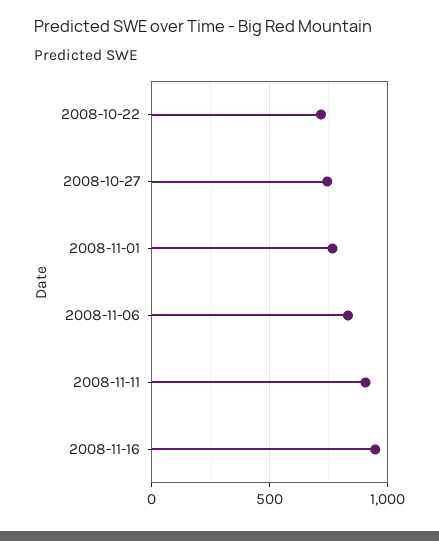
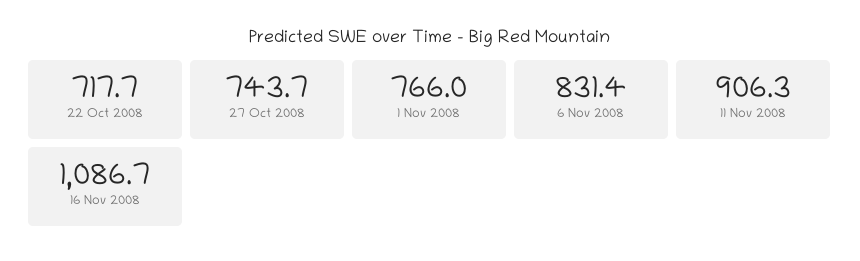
2008-11-16: 950 -> 1086.7

